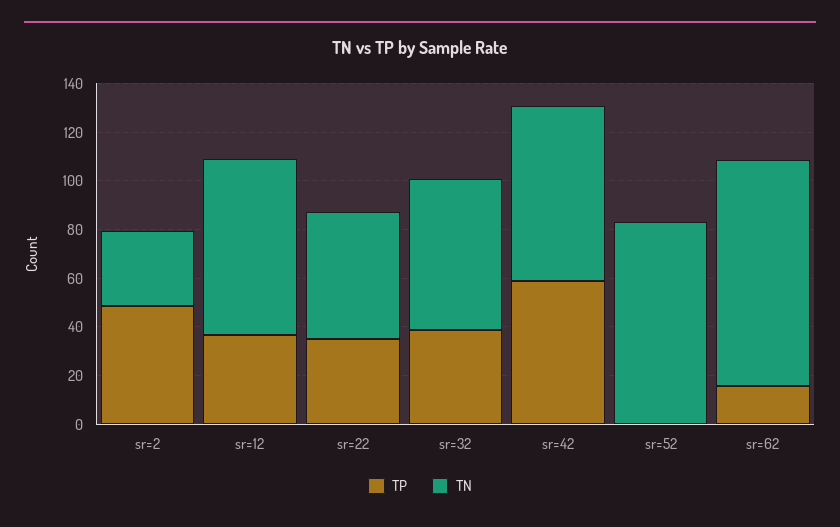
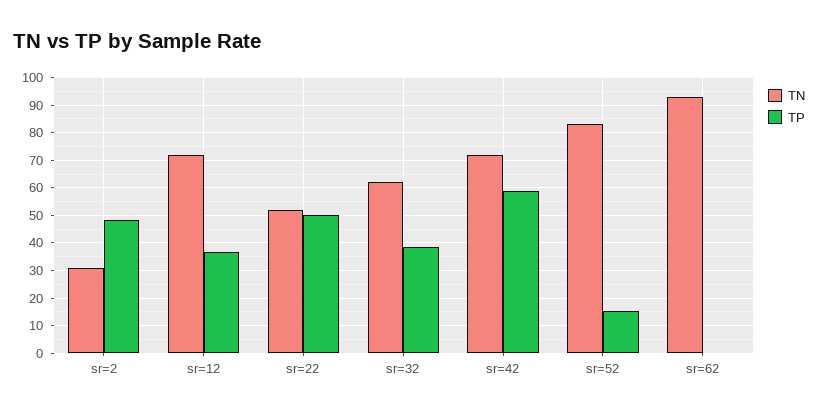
TP, sr=22: 35 -> 50
TP, sr=52: 0 -> 15
TP, sr=62: 15 -> 0

